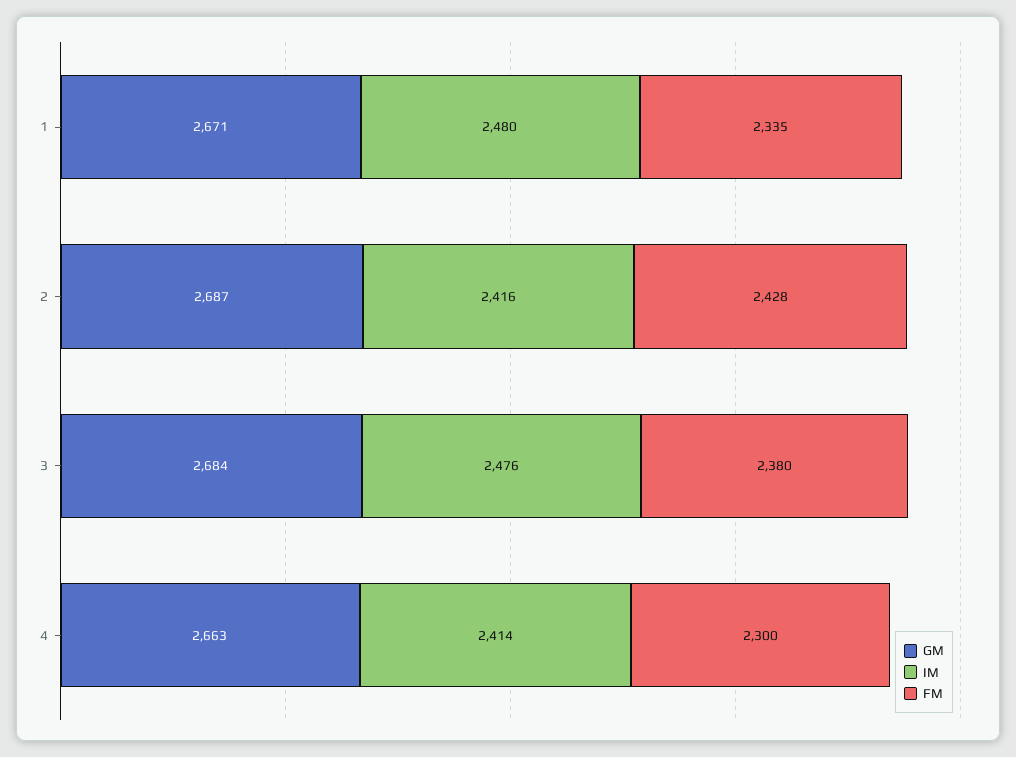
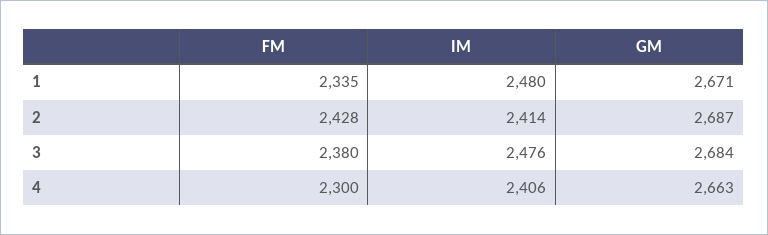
IM, 2: 2416 -> 2414
IM, 4: 2414 -> 2406

